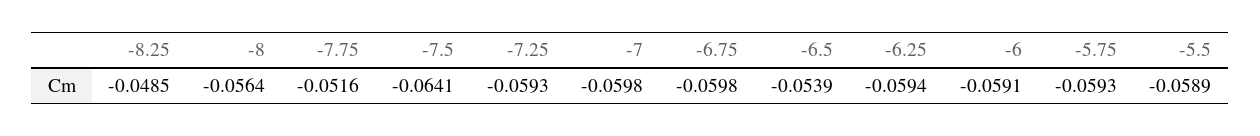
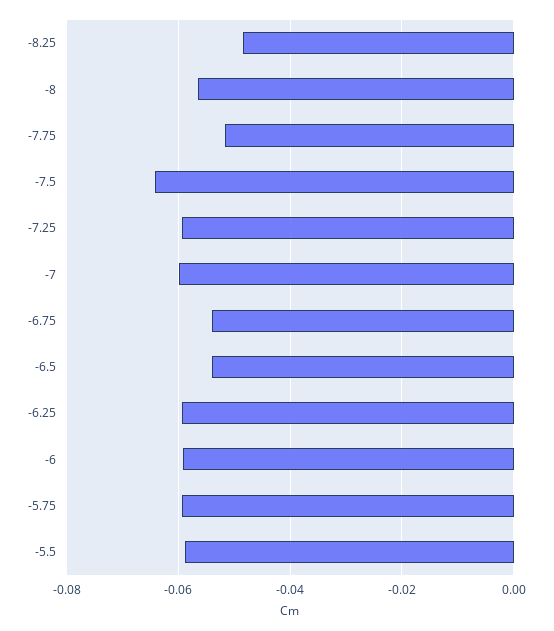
-6.75: -0.0598 -> -0.054

